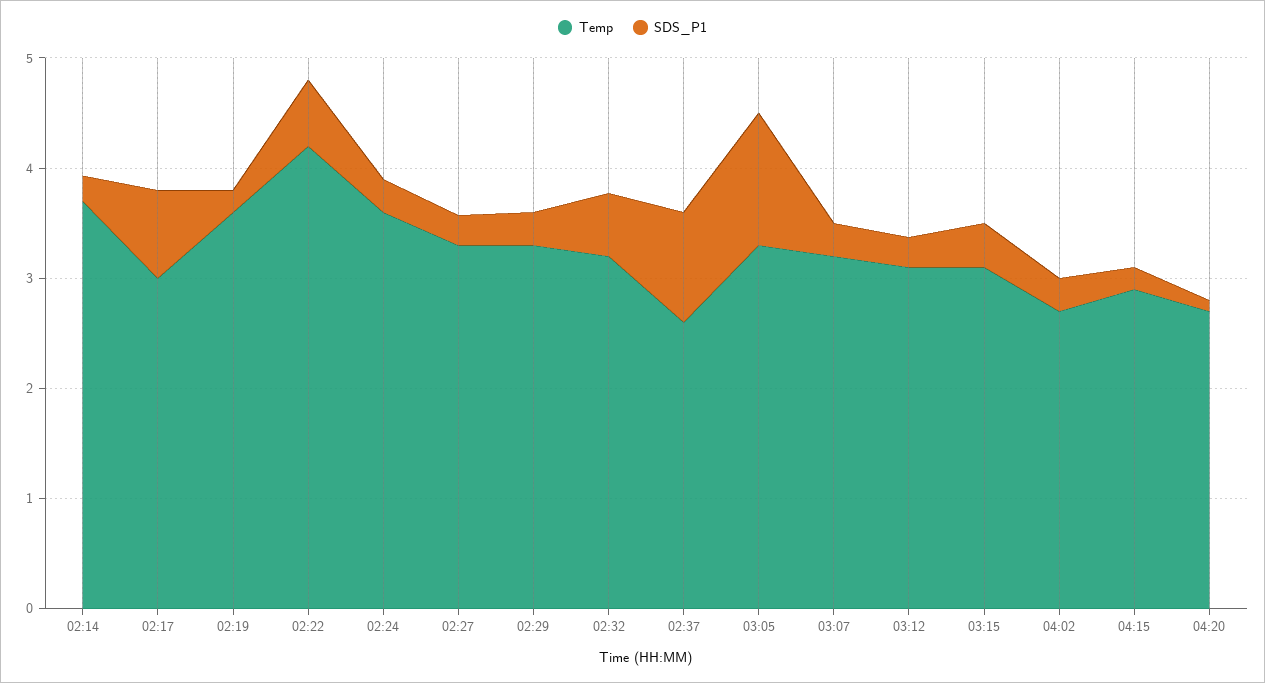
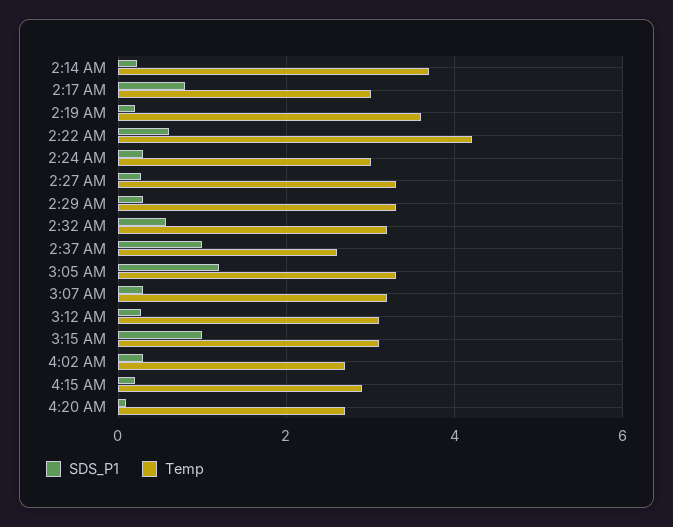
Temp, 02:24: 3.6 -> 3
SDS_P1, 03:15: 0.4 -> 1

